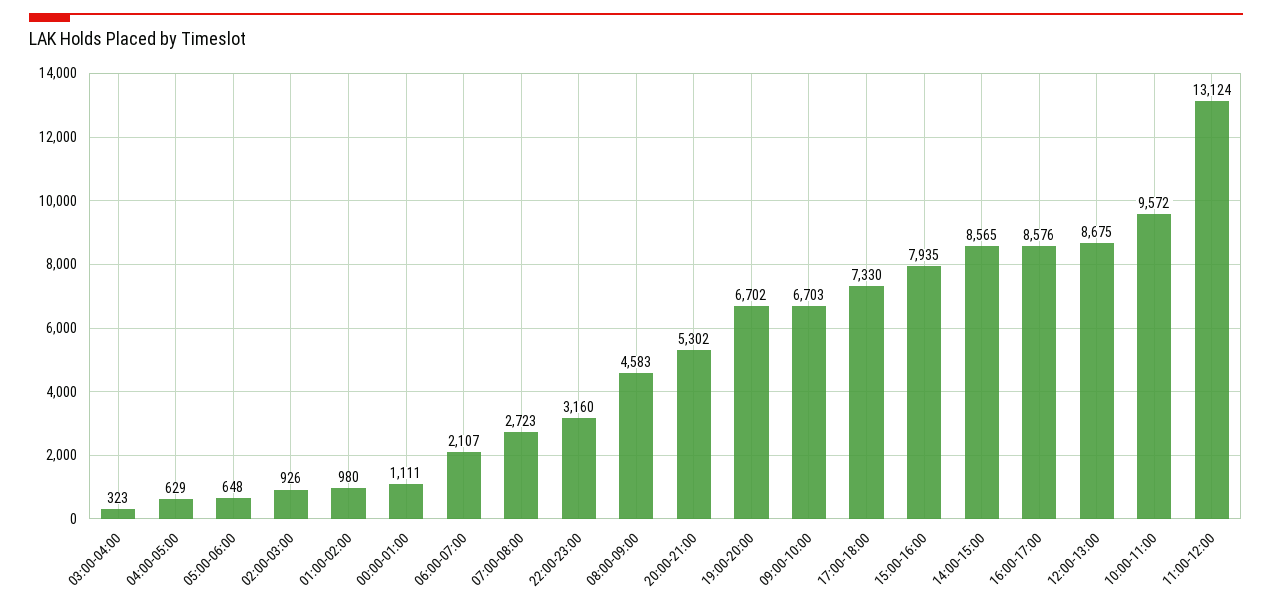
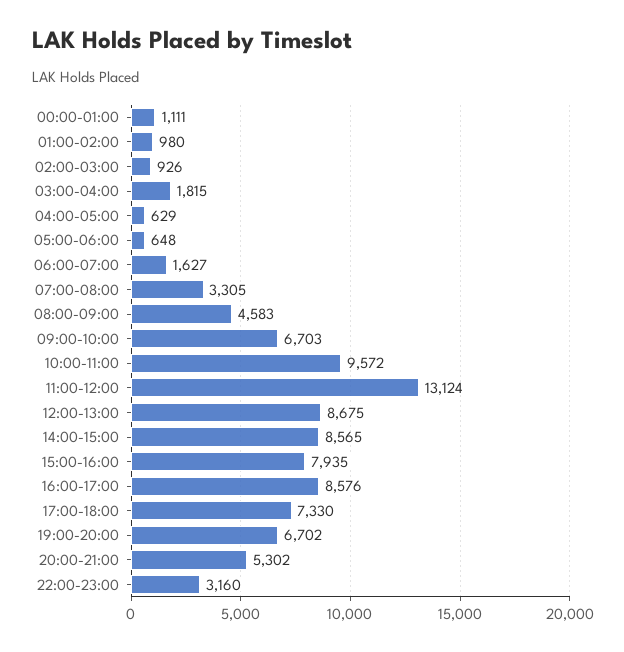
03:00-04:00: 323 -> 1815
06:00-07:00: 2107 -> 1627
07:00-08:00: 2723 -> 3305

